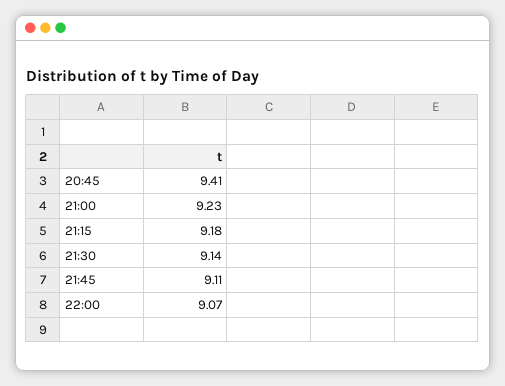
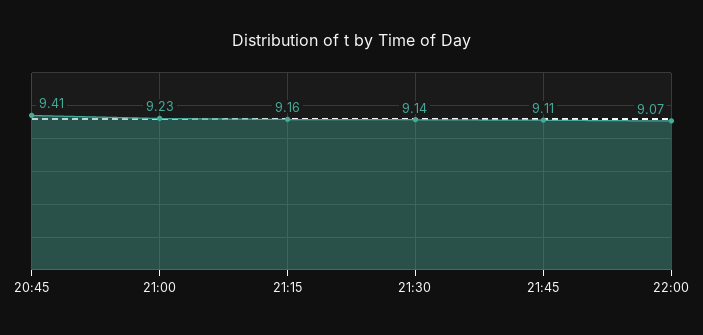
21:15: 9.18 -> 9.16

